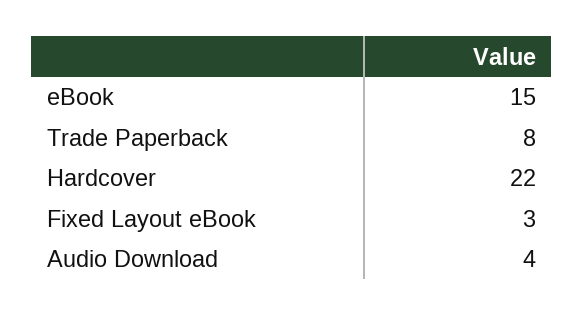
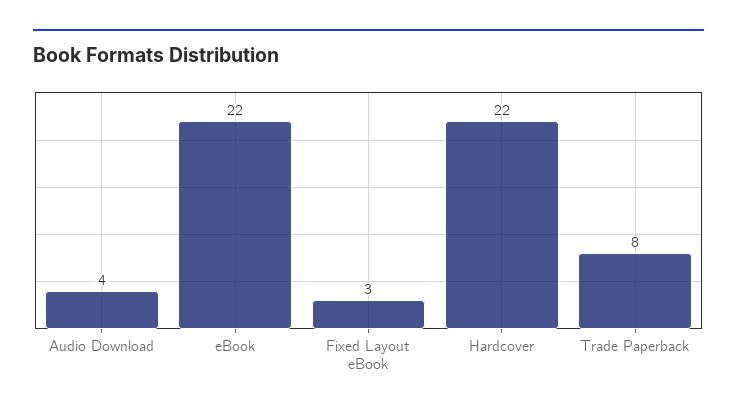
eBook: 15 -> 22

